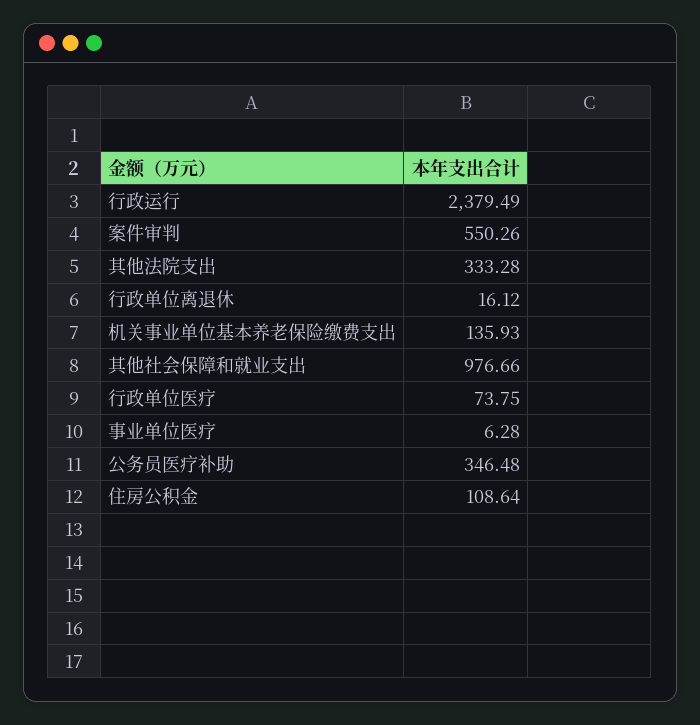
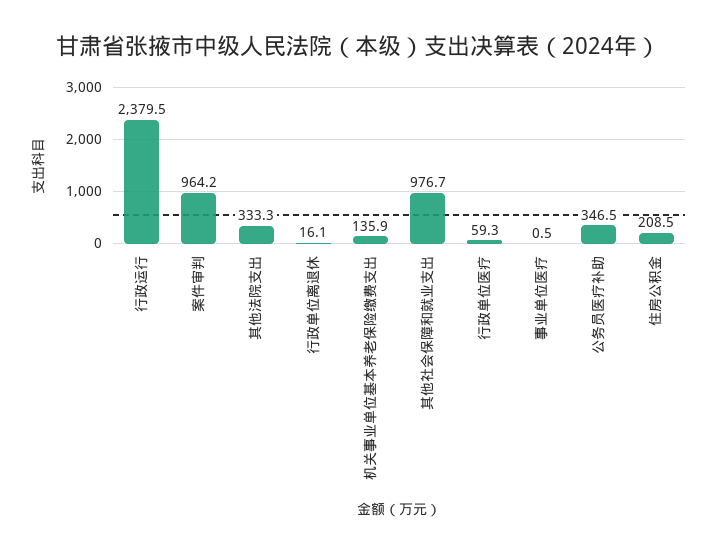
案件审判: 550.26 -> 964.2
行政单位医疗: 73.75 -> 59.3
事业单位医疗: 6.28 -> 0.5
住房公积金: 108.64 -> 208.5

